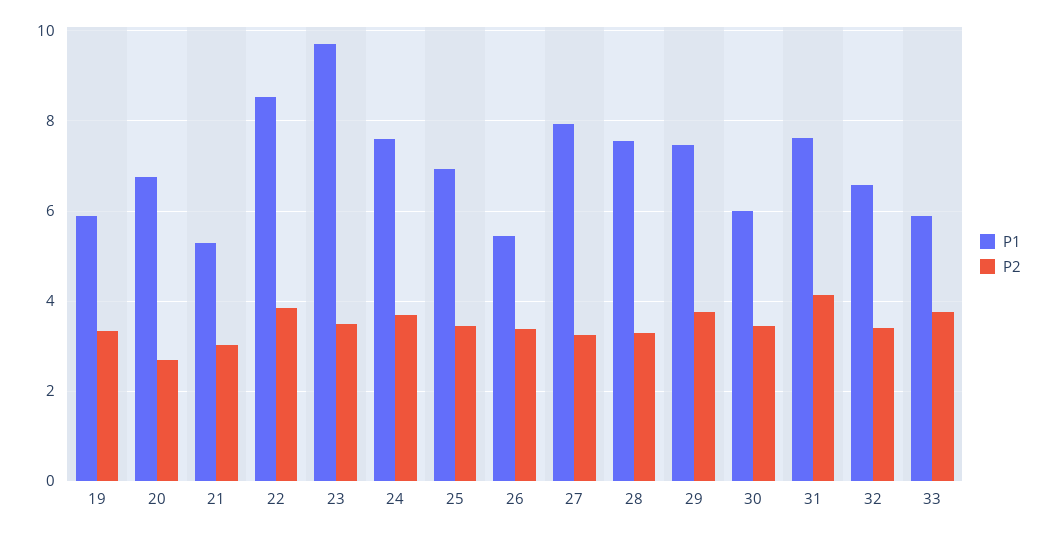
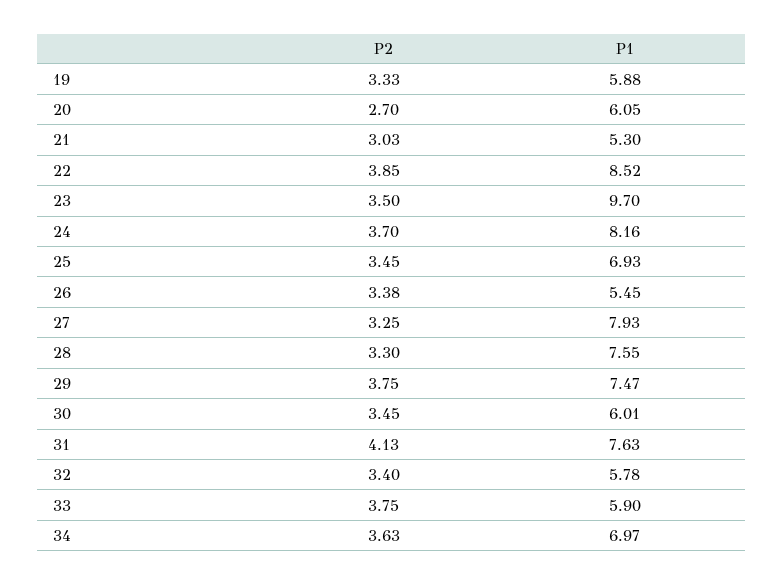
P1, 20: 6.8 -> 6.05
P1, 24: 7.6 -> 8.16
P1, 32: 6.6 -> 5.78
P2, 34: none -> 3.63
P1, 34: none -> 6.97

